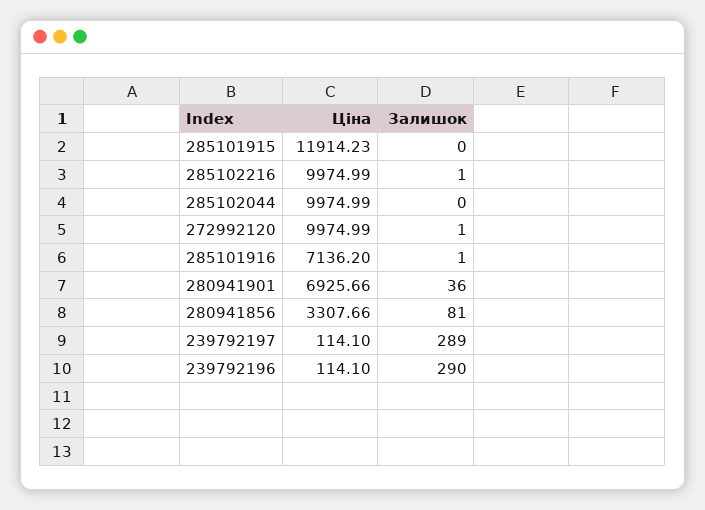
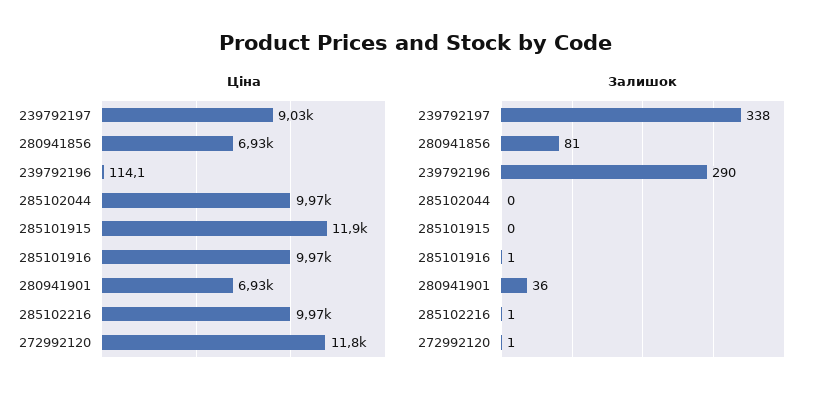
Ціна, 272992120: 9974.99 -> 11800
Ціна, 285101916: 7136.2 -> 9970
Ціна, 280941856: 3307.66 -> 6930
Ціна, 239792197: 114.1 -> 9030
Залишок, 239792197: 289 -> 338

